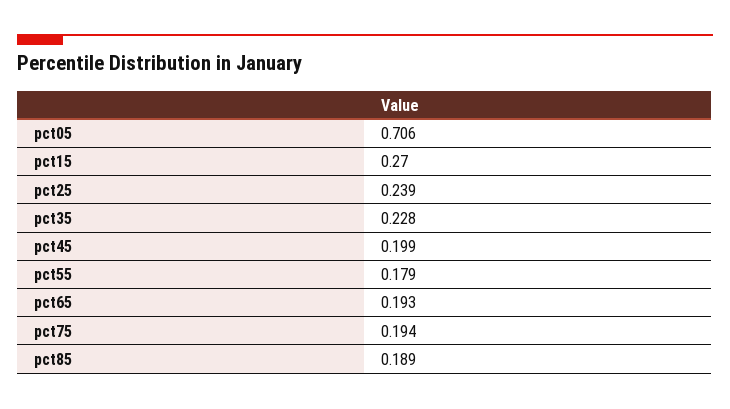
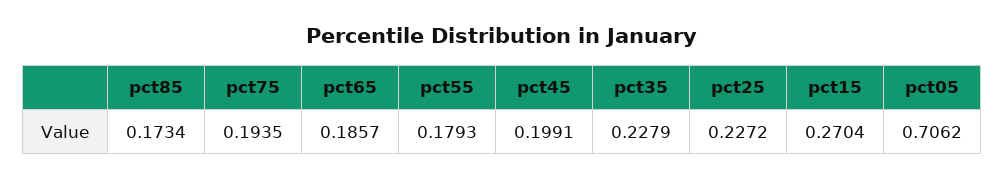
pct25: 0.239 -> 0.2272
pct65: 0.193 -> 0.1857
pct85: 0.189 -> 0.1734

